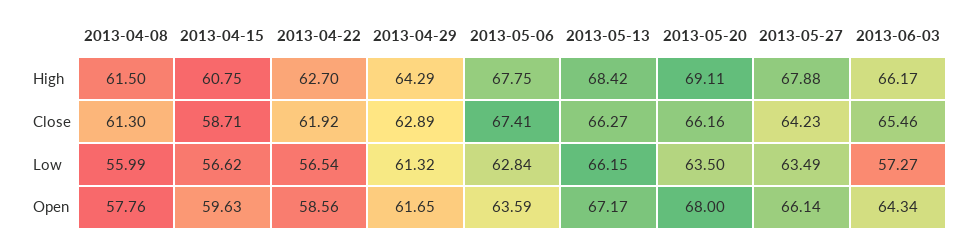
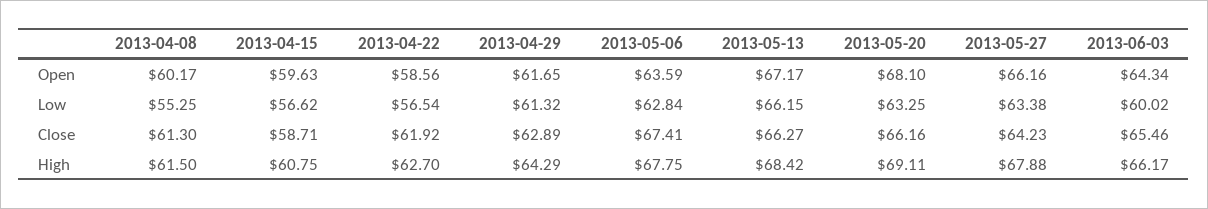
2013-04-08, Low: 55.99 -> 55.25
2013-05-20, Low: 63.5 -> 63.25
2013-05-27, Low: 63.49 -> 63.38
2013-06-03, Low: 57.27 -> 60.02
2013-04-08, Open: 57.76 -> 60.17
2013-05-20, Open: 68 -> 68.1
2013-05-27, Open: 66.14 -> 66.16

